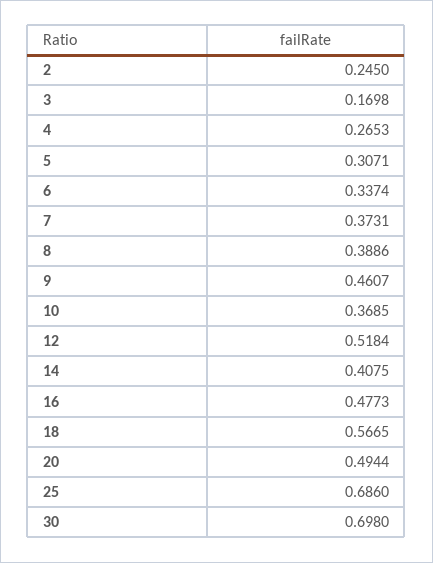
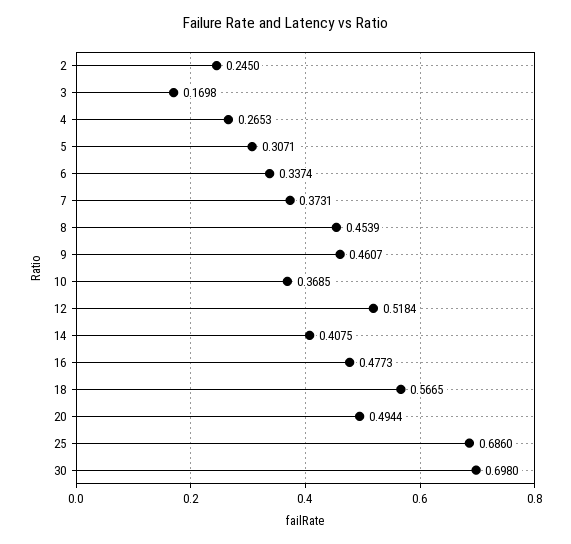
8: 0.3886 -> 0.4539

